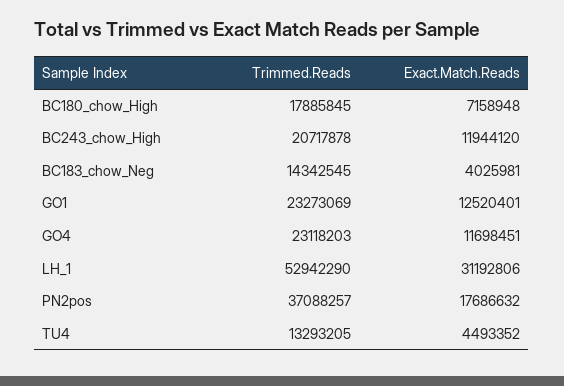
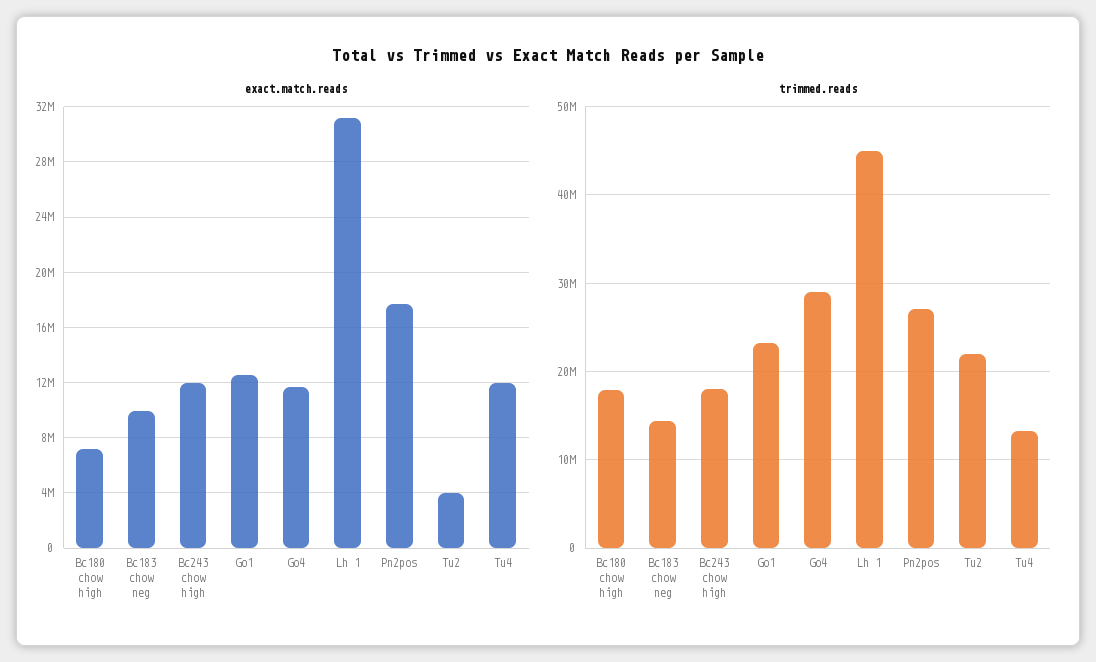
Trimmed.Reads, BC243_chow_High: 20717878 -> 18000000
Exact.Match.Reads, BC183_chow_Neg: 4025981 -> 10000000
Trimmed.Reads, GO4: 23118203 -> 29000000
Trimmed.Reads, LH_1: 52942290 -> 45000000
Trimmed.Reads, PN2pos: 37088257 -> 27000000
Exact.Match.Reads, TU4: 4493352 -> 12000000
Exact.Match.Reads, Tu2: none -> 4000000
Trimmed.Reads, Tu2: none -> 22000000

